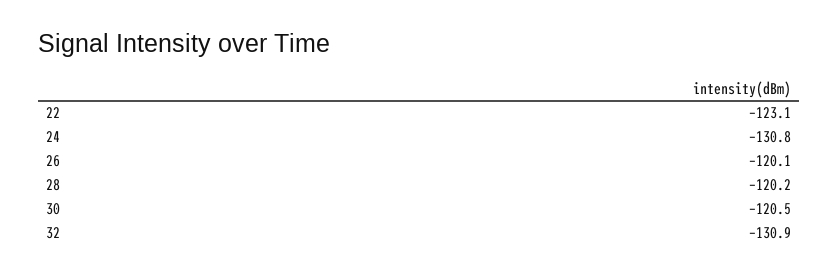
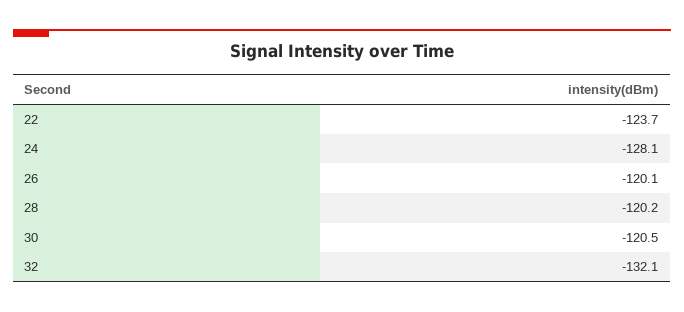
22: -123.1 -> -123.7
24: -130.8 -> -128.1
32: -130.9 -> -132.1

